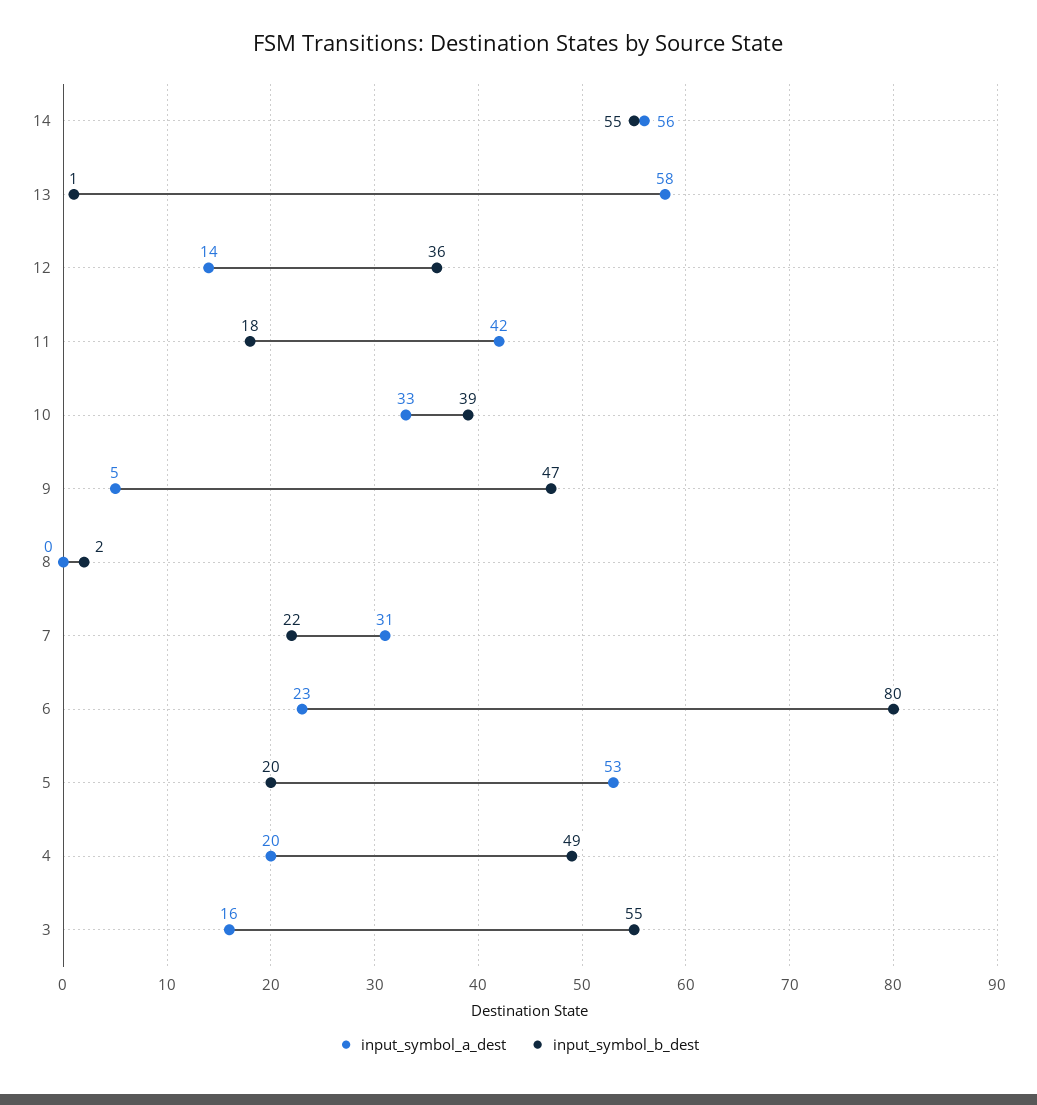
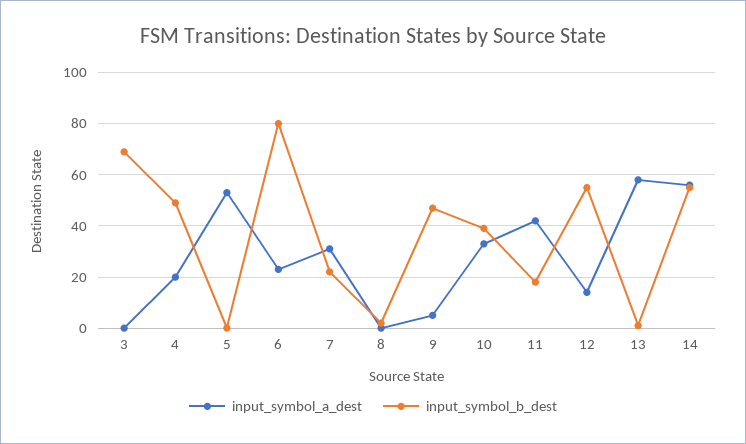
input_symbol_b_dest, 12: 36 -> 55
input_symbol_b_dest, 5: 20 -> 0
input_symbol_a_dest, 3: 16 -> 0
input_symbol_b_dest, 3: 55 -> 70

